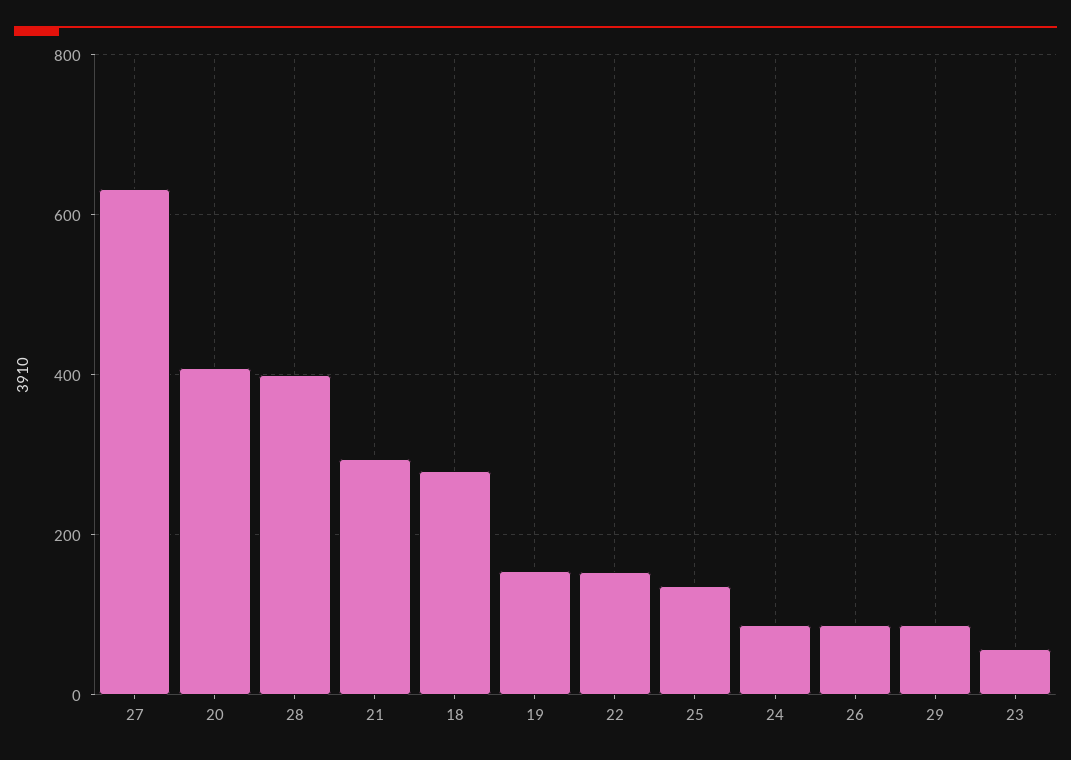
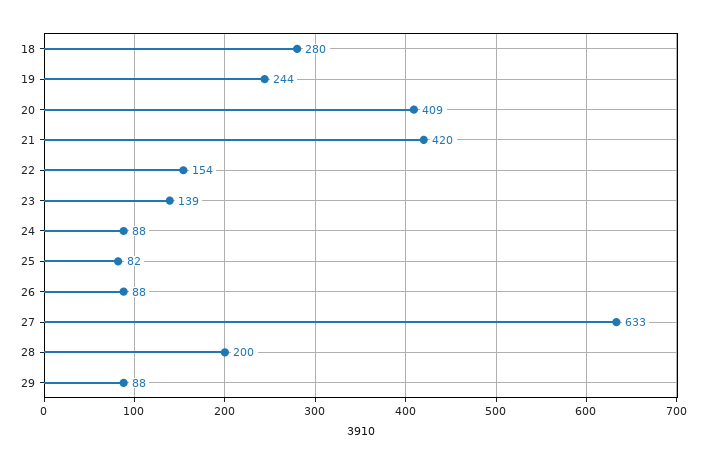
28: 400 -> 200
21: 300 -> 420
19: 160 -> 244
25: 140 -> 82
23: 60 -> 139

